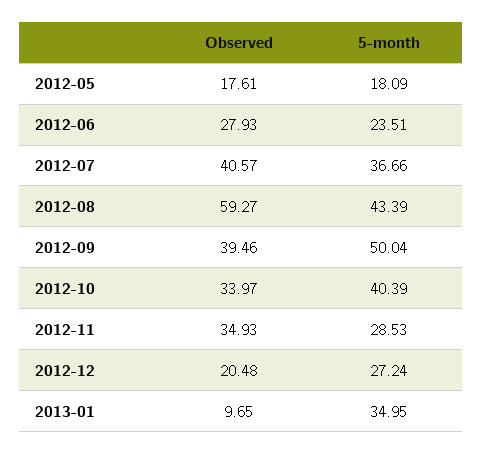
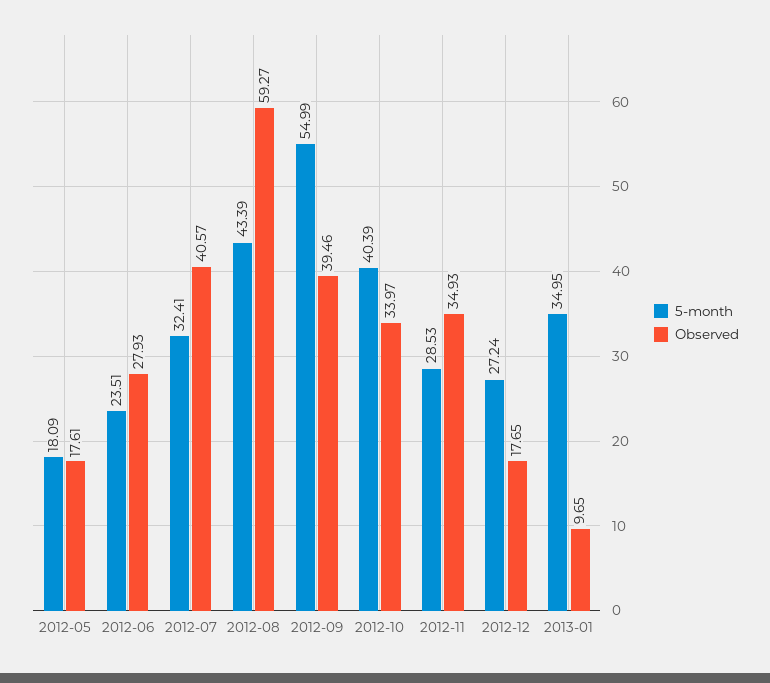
5-month, 2012-07: 36.66 -> 32.41
5-month, 2012-09: 50.04 -> 54.99
Observed, 2012-12: 20.48 -> 17.65

